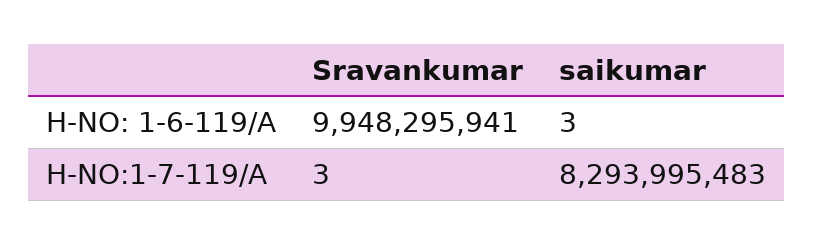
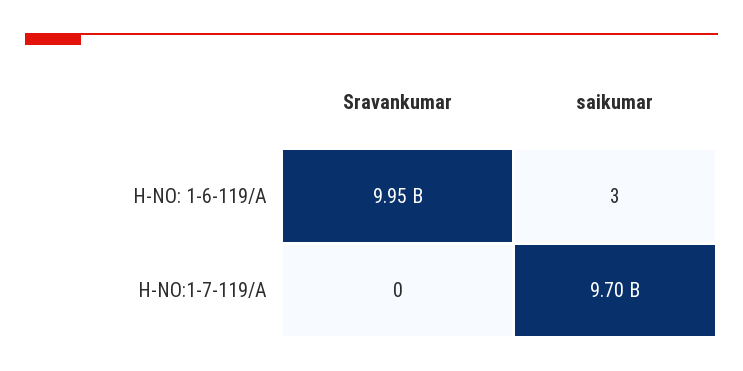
Sravankumar, H-NO:1-7-119/A: 3 -> 0
saikumar, H-NO:1-7-119/A: 8293995483 -> 9700000000

